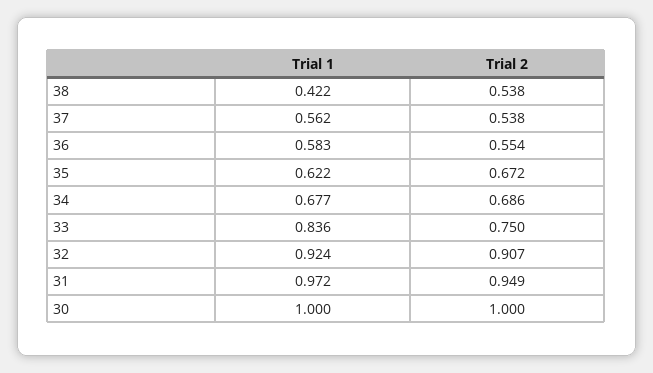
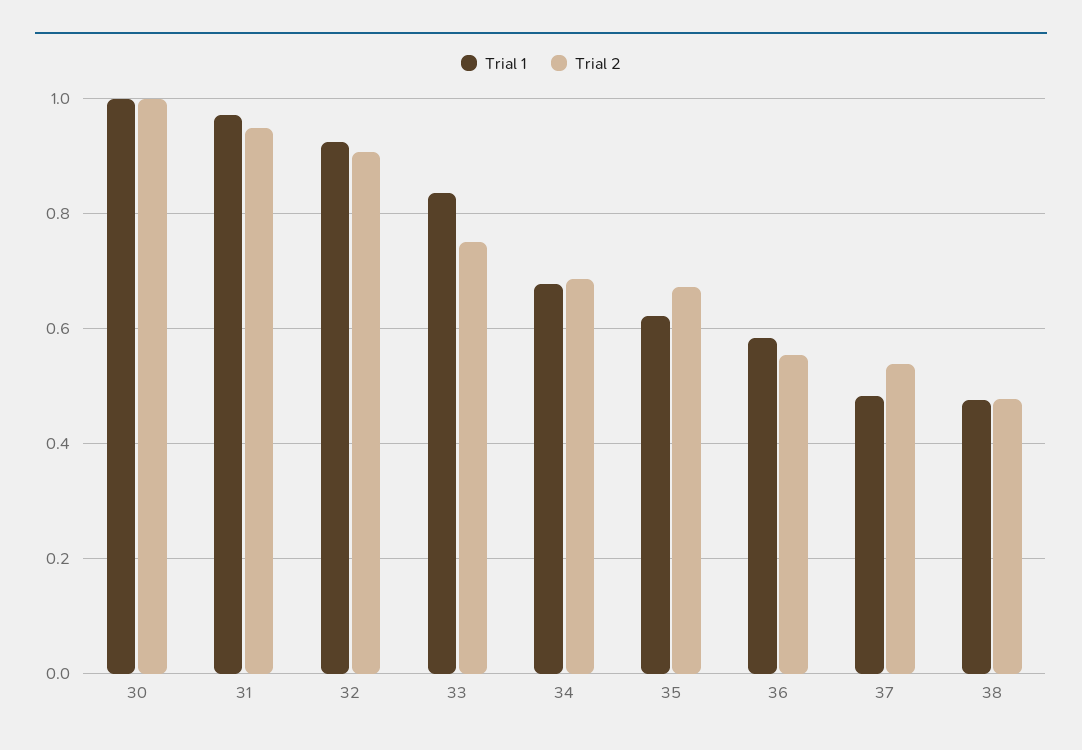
Trial 1, 38: 0.422 -> 0.48
Trial 2, 38: 0.538 -> 0.48
Trial 1, 37: 0.562 -> 0.48

